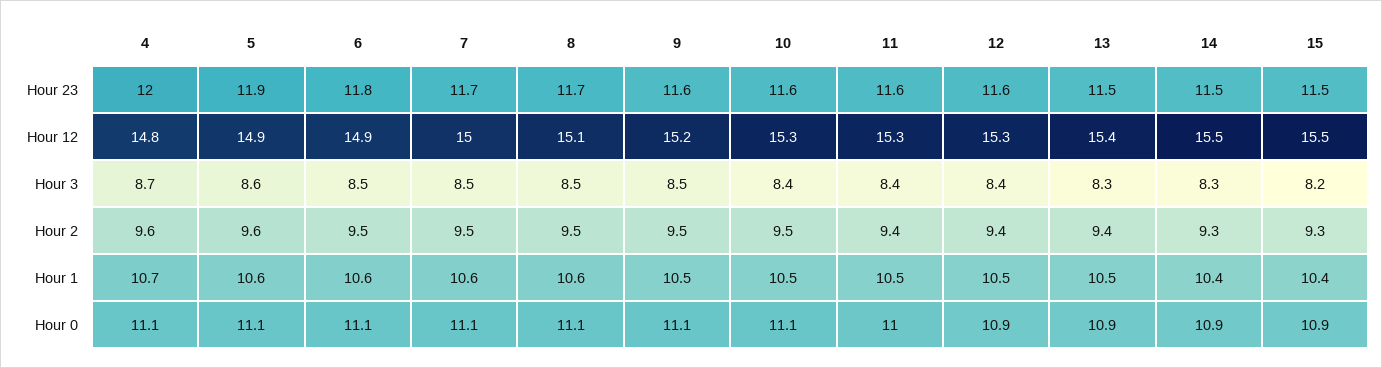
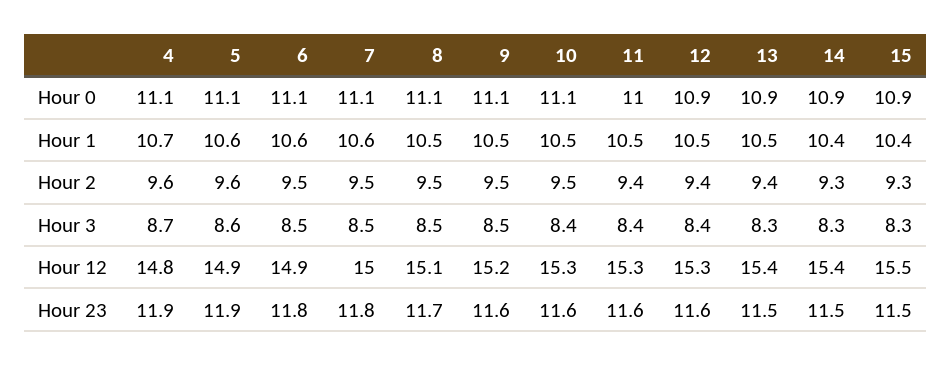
4, Hour 23: 12 -> 11.9
7, Hour 23: 11.7 -> 11.8
14, Hour 12: 15.5 -> 15.4
15, Hour 3: 8.2 -> 8.3
8, Hour 1: 10.6 -> 10.5

